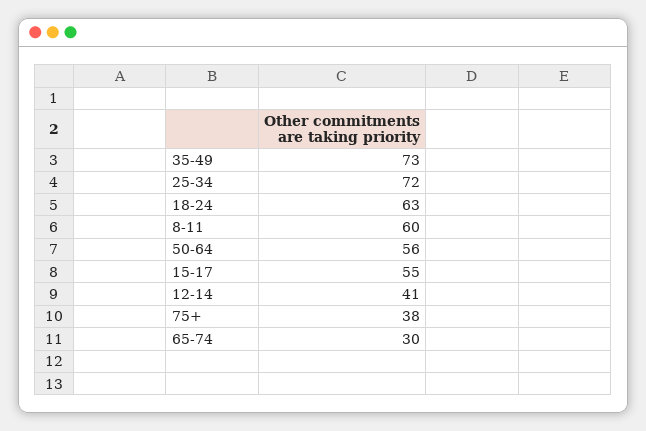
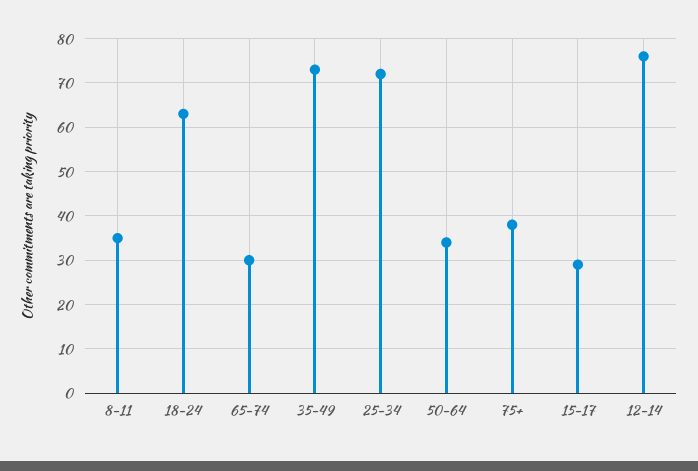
8-11: 60 -> 35
50-64: 56 -> 35
15-17: 55 -> 30
12-14: 41 -> 75

